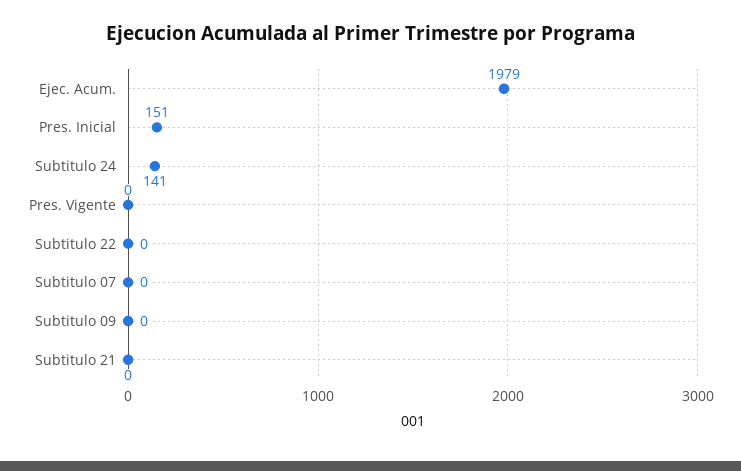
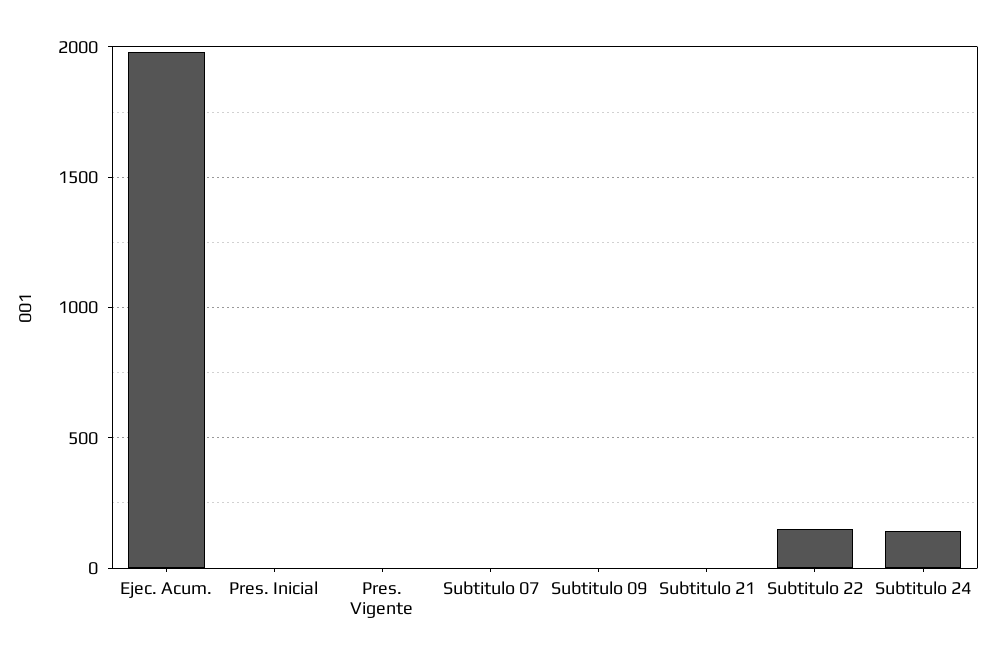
Pres. Inicial: 151 -> 0
Subtitulo 22: 0 -> 150

